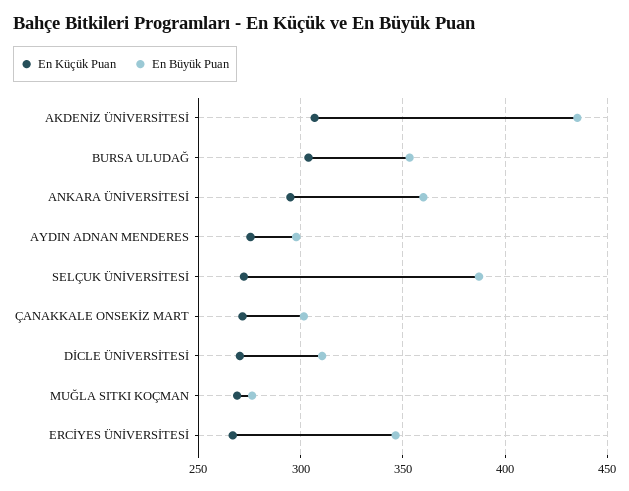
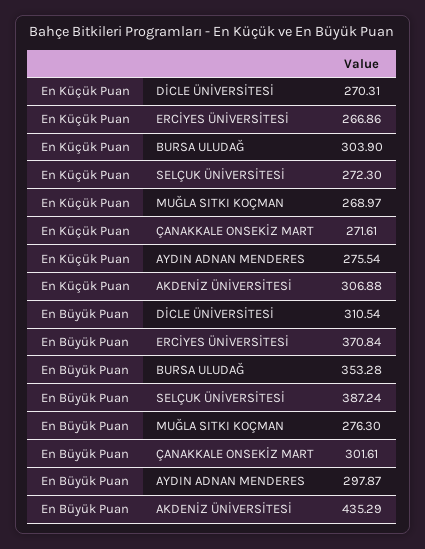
En Küçük Puan, ANKARA ÜNİVERSİTESİ: 295 -> none
En Büyük Puan, ANKARA ÜNİVERSİTESİ: 360 -> none
En Büyük Puan, ERCİYES ÜNİVERSİTESİ: 345 -> 370.84

